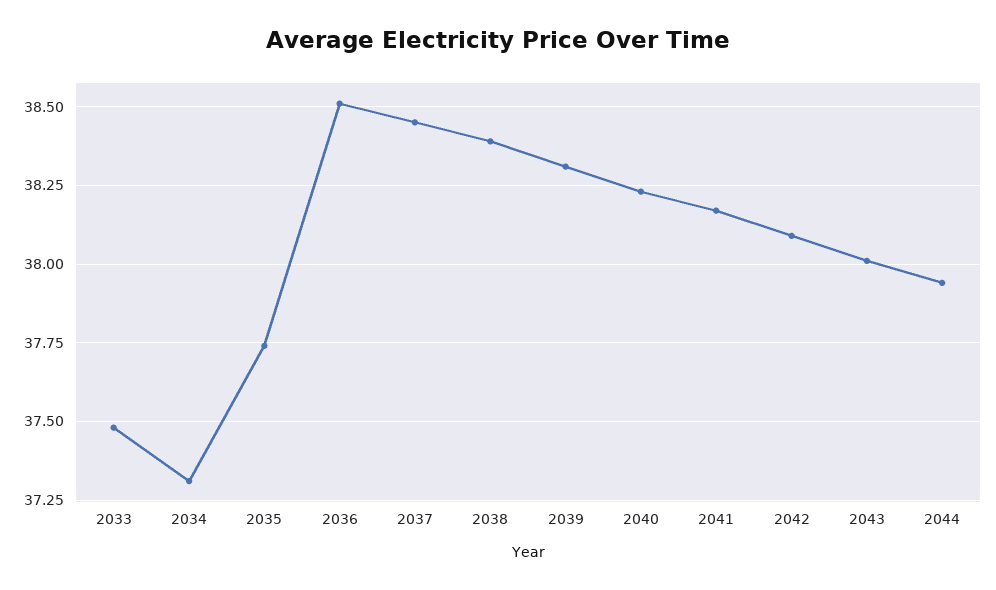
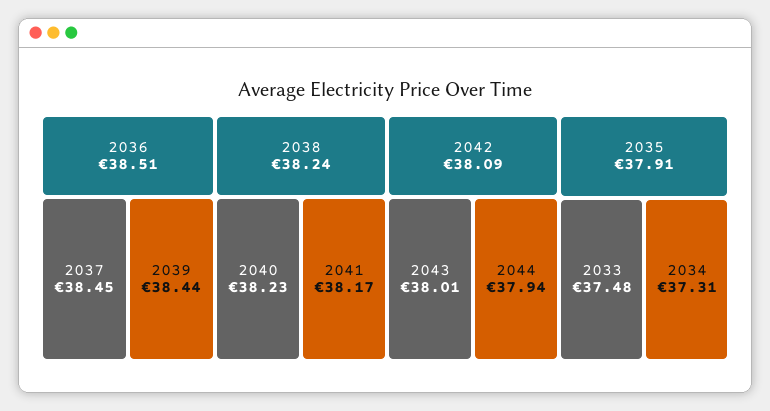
2035: 37.75 -> 37.91
2038: 38.4 -> 38.24
2039: 38.3 -> 38.44

